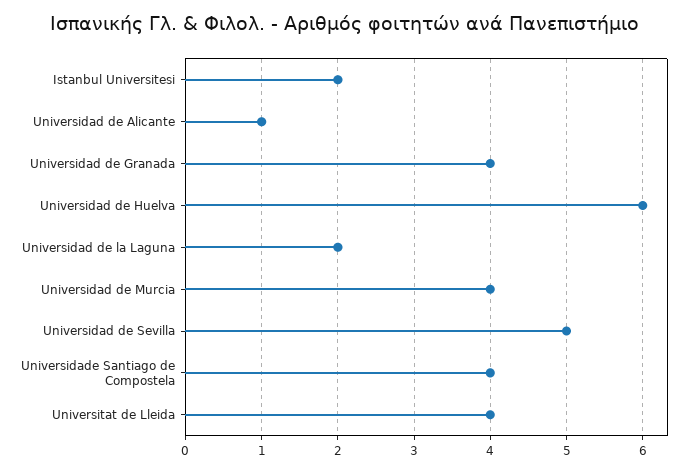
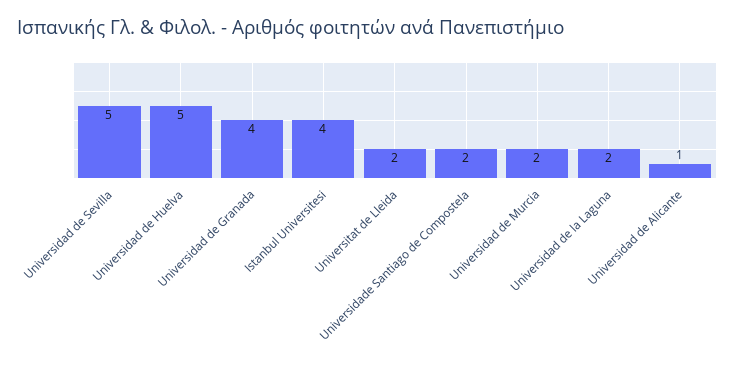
Istanbul Universitesi: 2 -> 4
Universidad de Huelva: 6 -> 5
Universidad de Murcia: 4 -> 2
Universidade Santiago de Compostela: 4 -> 2
Universitat de Lleida: 4 -> 2

